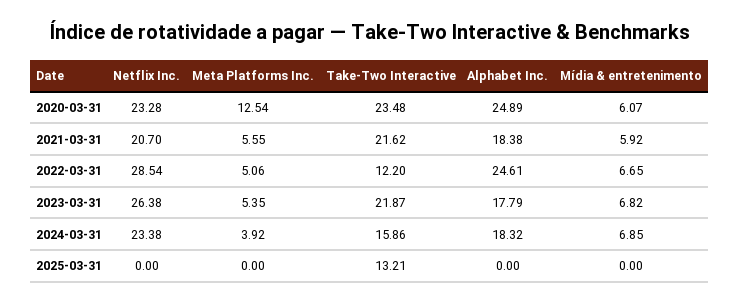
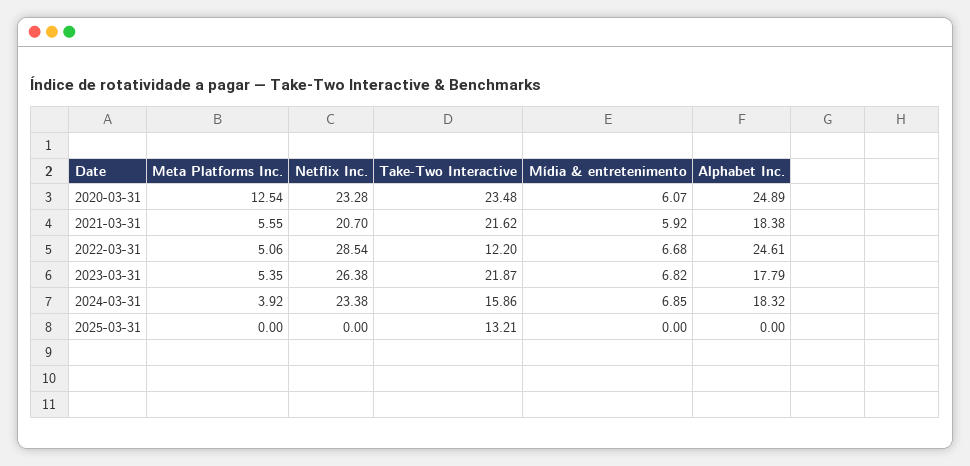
Mídia & entretenimento, 2022-03-31: 6.65 -> 6.68

